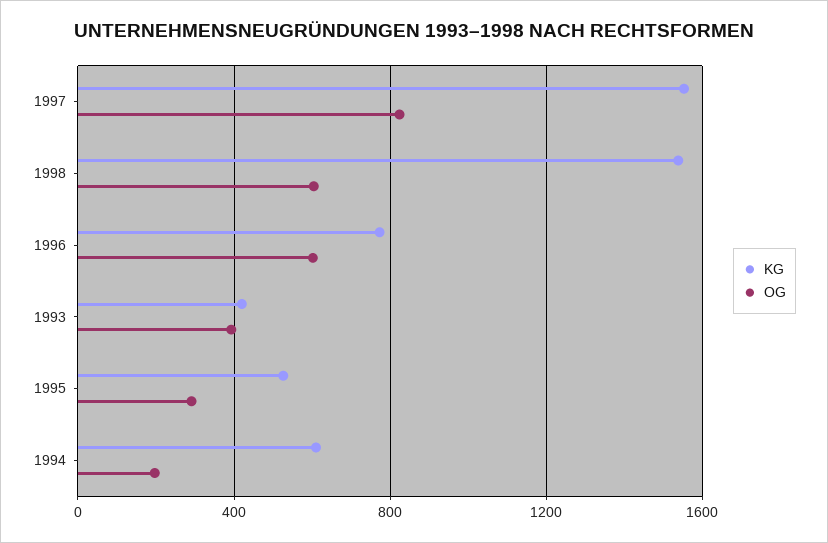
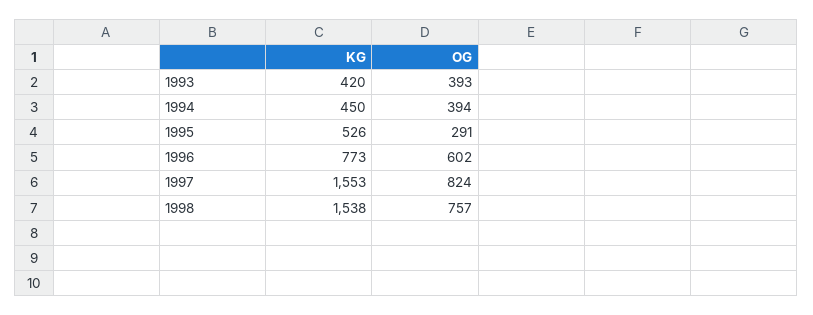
OG, 1998: 600 -> 757
KG, 1994: 600 -> 450
OG, 1994: 200 -> 394

